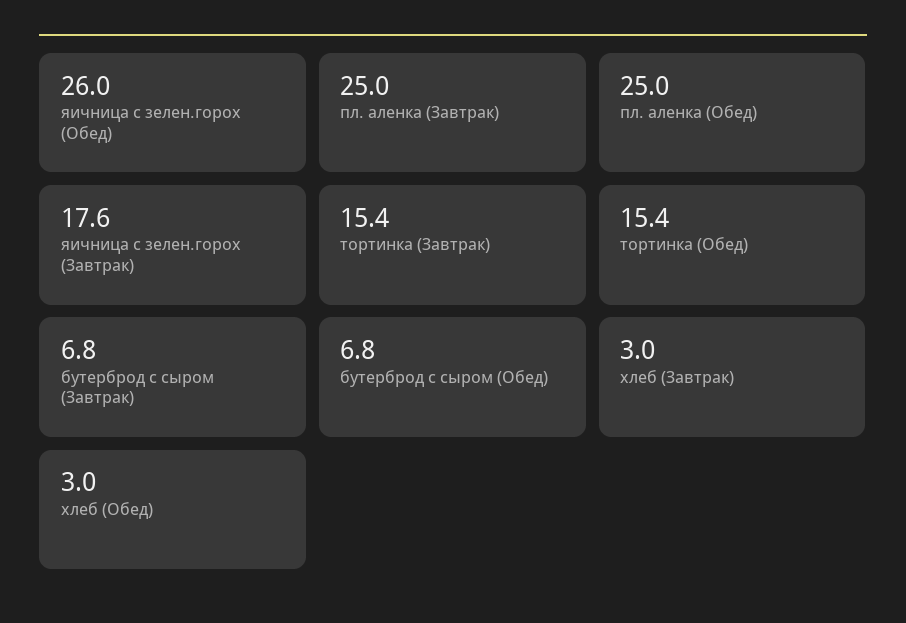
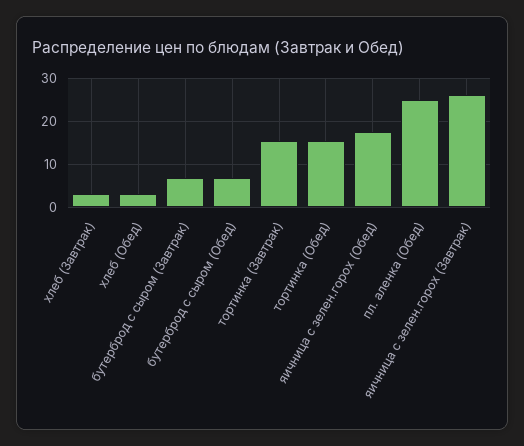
яичница с зелен.горох (Обед): 26 -> 18
пл. аленка (Завтрак): 25 -> none
яичница с зелен.горох (Завтрак): 17.6 -> 26

